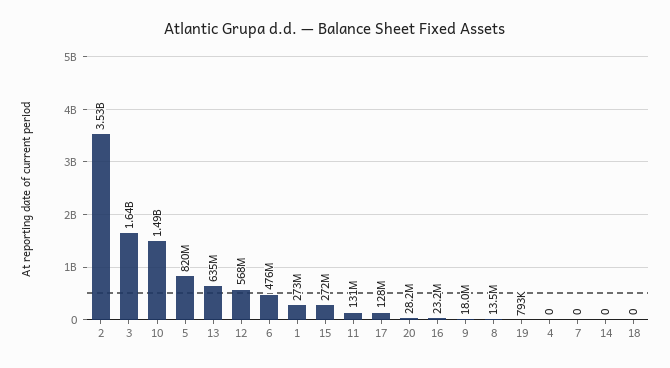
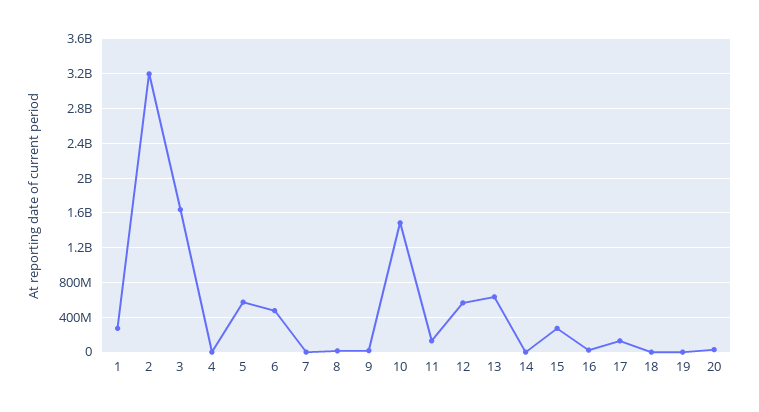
2: 3530000000 -> 3200000000
5: 820000000 -> 600000000

